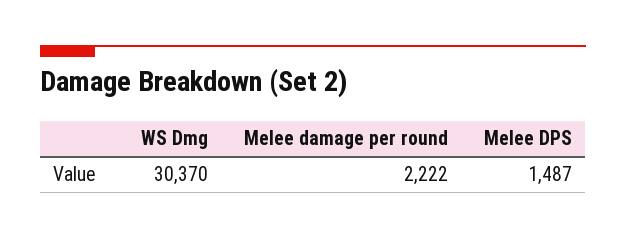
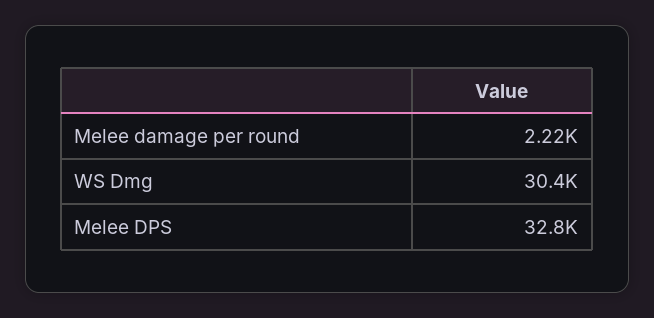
Melee DPS: 1487 -> 32800

